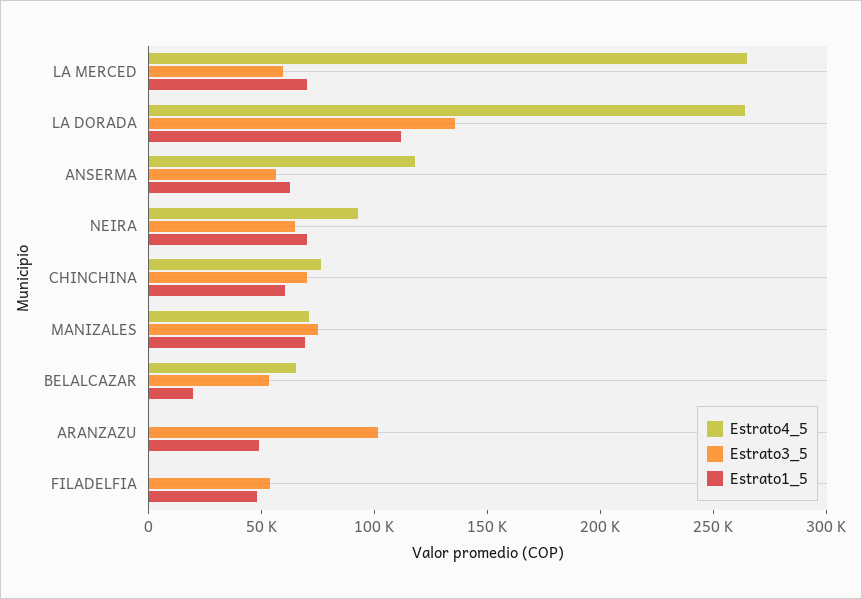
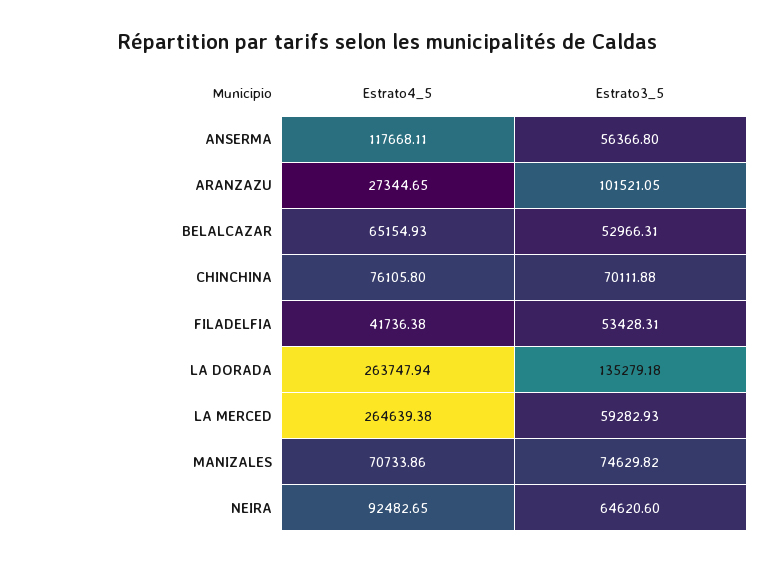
Estrato1_5, LA MERCED: 70000 -> none
Estrato1_5, LA DORADA: 110000 -> none
Estrato1_5, ANSERMA: 60000 -> none
Estrato1_5, NEIRA: 70000 -> none
Estrato1_5, CHINCHINA: 60000 -> none
Estrato1_5, MANIZALES: 70000 -> none
Estrato1_5, BELALCAZAR: 20000 -> none
Estrato4_5, ARANZAZU: 0 -> 27344.65
Estrato1_5, ARANZAZU: 50000 -> none
Estrato4_5, FILADELFIA: 0 -> 41736.38
Estrato1_5, FILADELFIA: 50000 -> none

